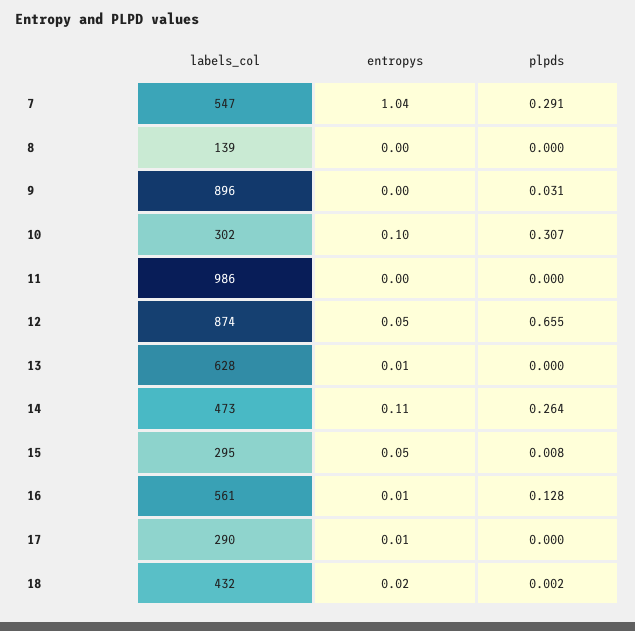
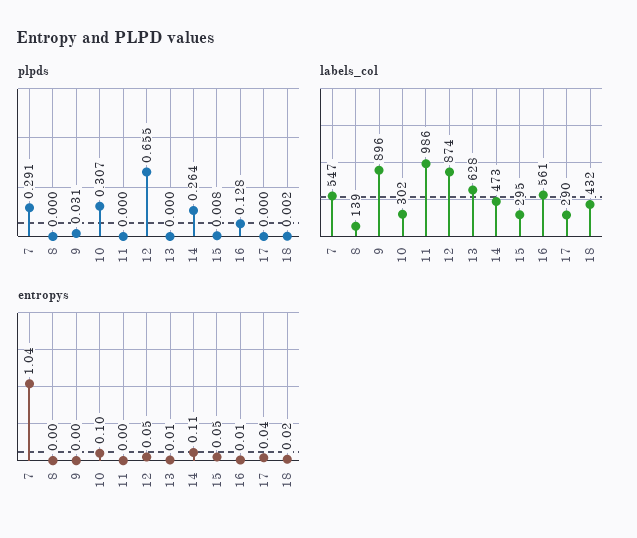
entropys, 17: 0.01 -> 0.04

